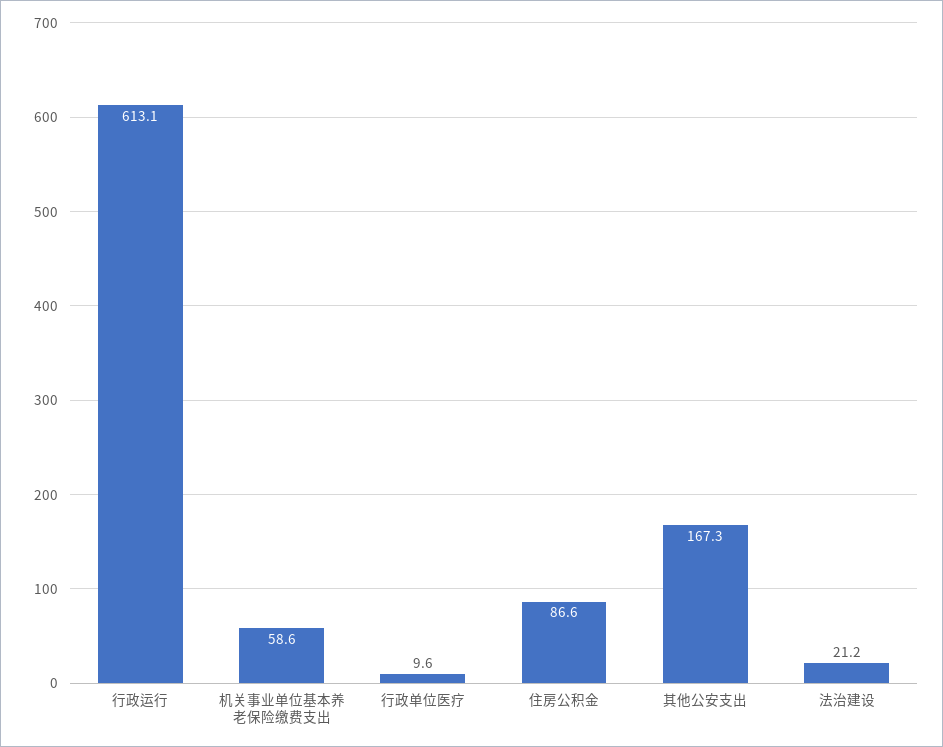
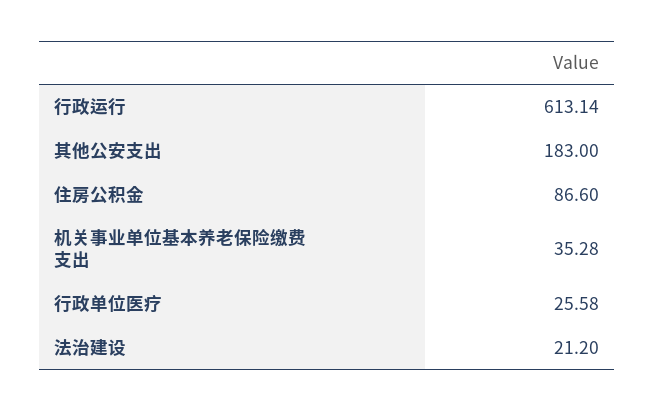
机关事业单位基本养老保险缴费支出: 58.6 -> 35.28
行政单位医疗: 9.6 -> 25.58
其他公安支出: 167.3 -> 183

